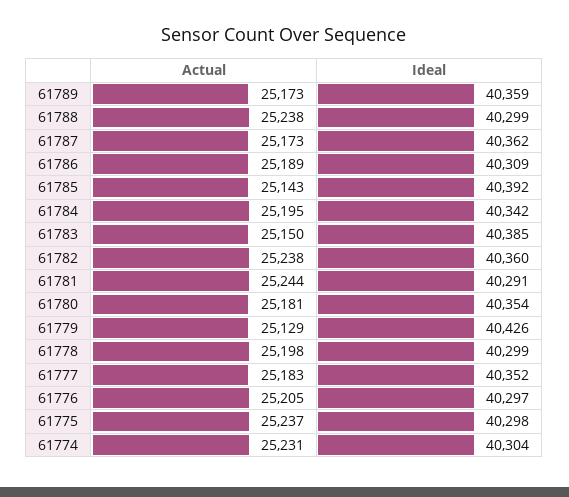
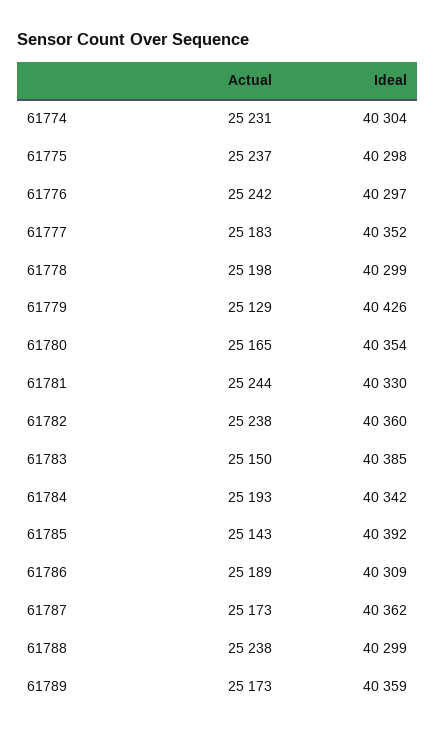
Actual, 61784: 25195 -> 25193
Ideal, 61781: 40291 -> 40330
Actual, 61780: 25181 -> 25165
Actual, 61776: 25205 -> 25242

